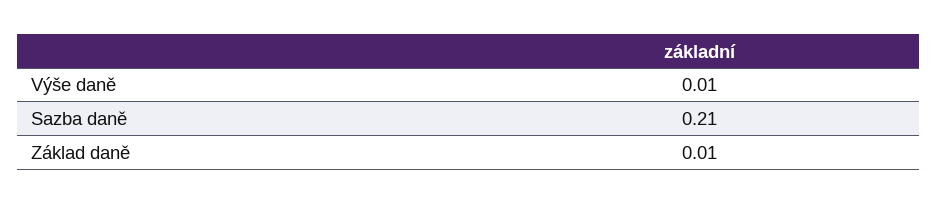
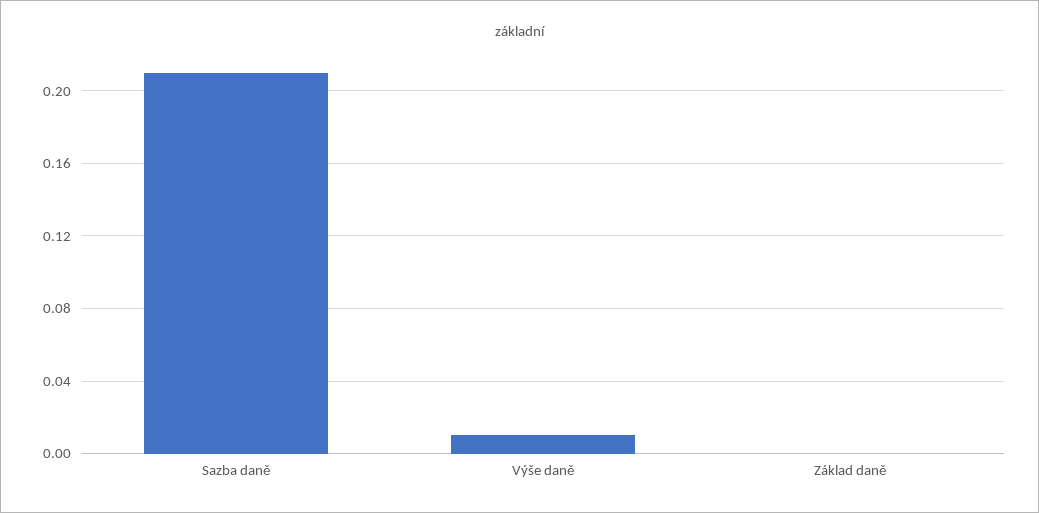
Základ daně: 0.01 -> 0

